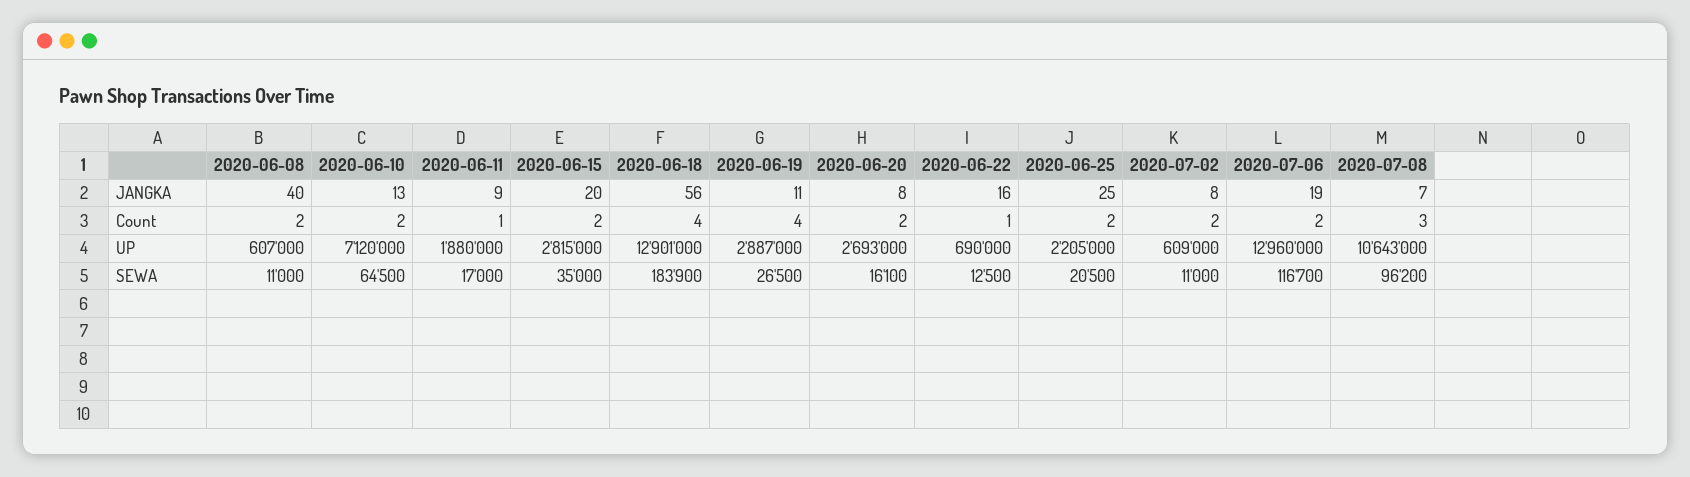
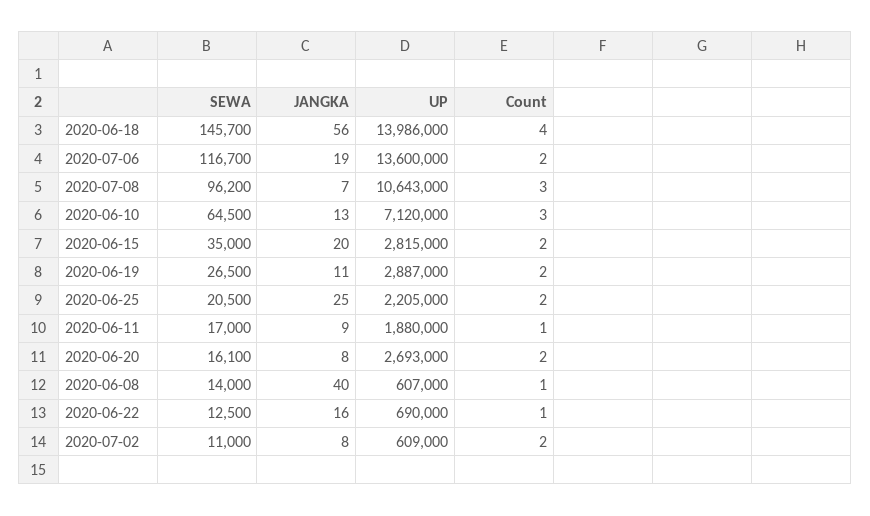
2020-06-08, Count: 2 -> 1
2020-06-10, Count: 2 -> 3
2020-06-19, Count: 4 -> 2
2020-06-18, UP: 12901000 -> 13986000
2020-07-06, UP: 12960000 -> 13600000
2020-06-08, SEWA: 11000 -> 14000
2020-06-18, SEWA: 183900 -> 145700

